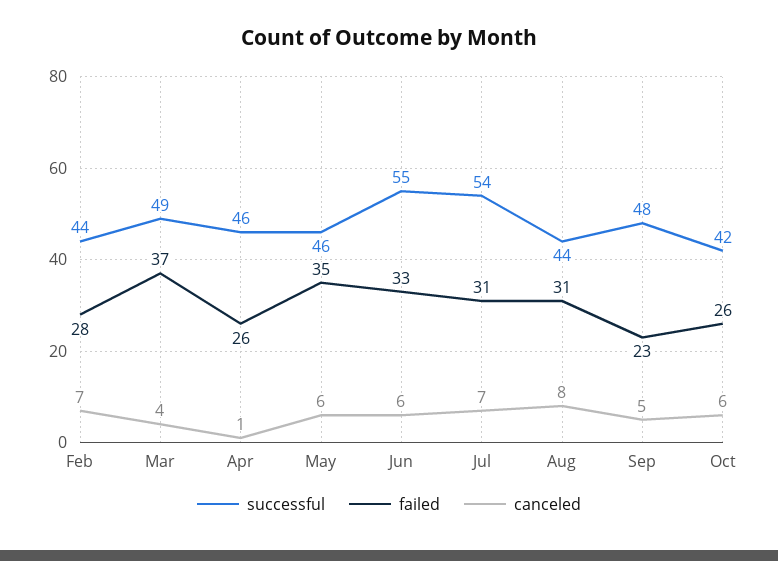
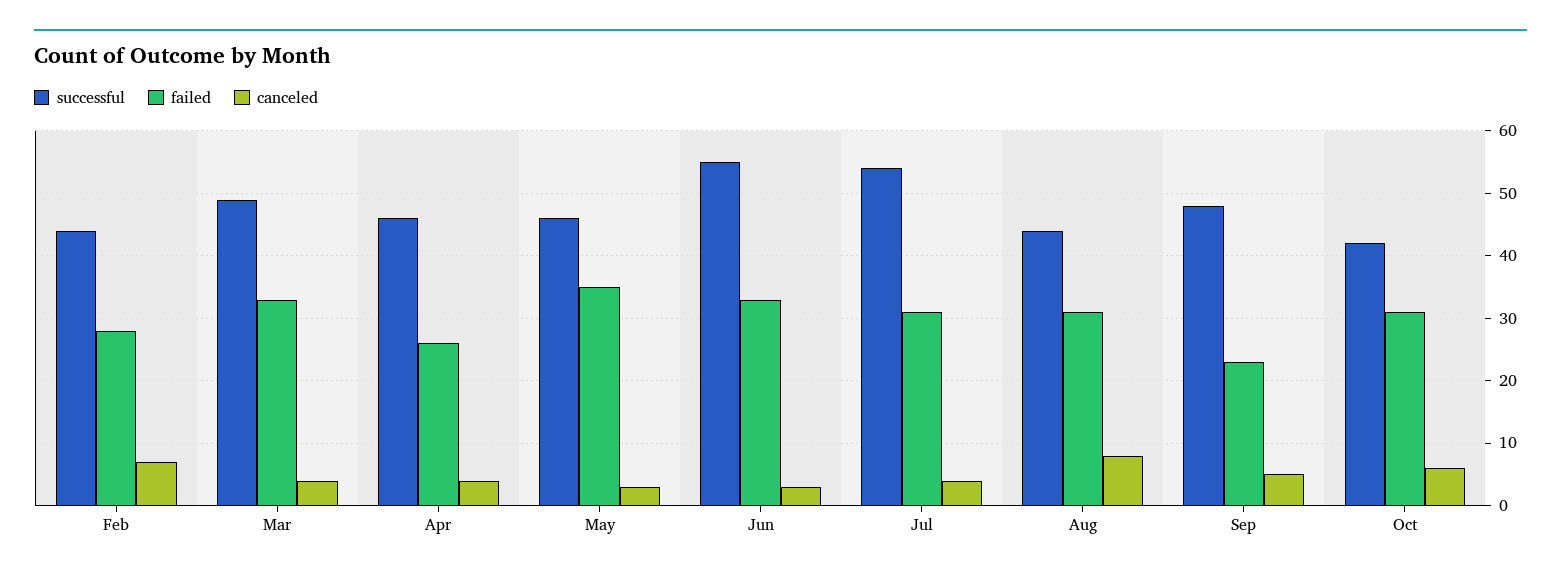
failed, Mar: 37 -> 33
canceled, Apr: 1 -> 4
canceled, May: 6 -> 3
canceled, Jun: 6 -> 3
canceled, Jul: 7 -> 4
failed, Oct: 26 -> 31

